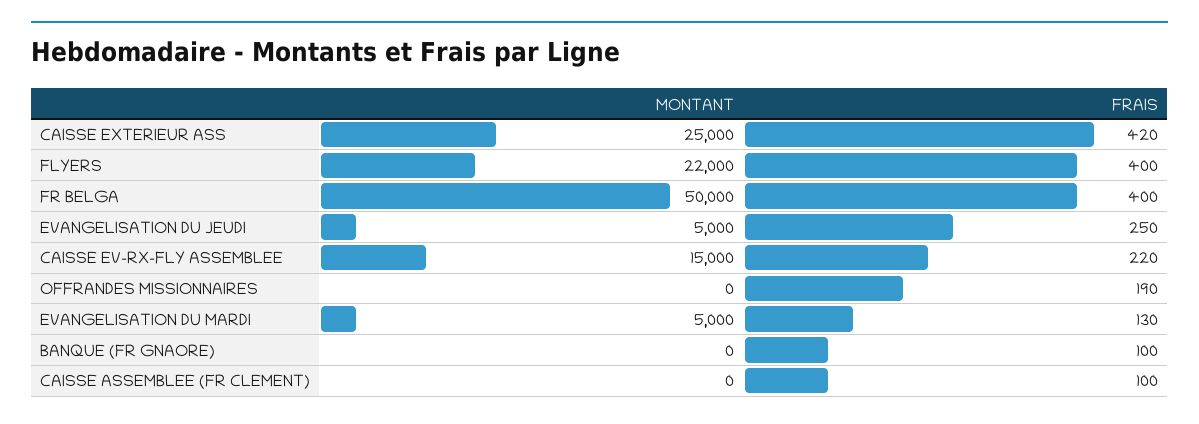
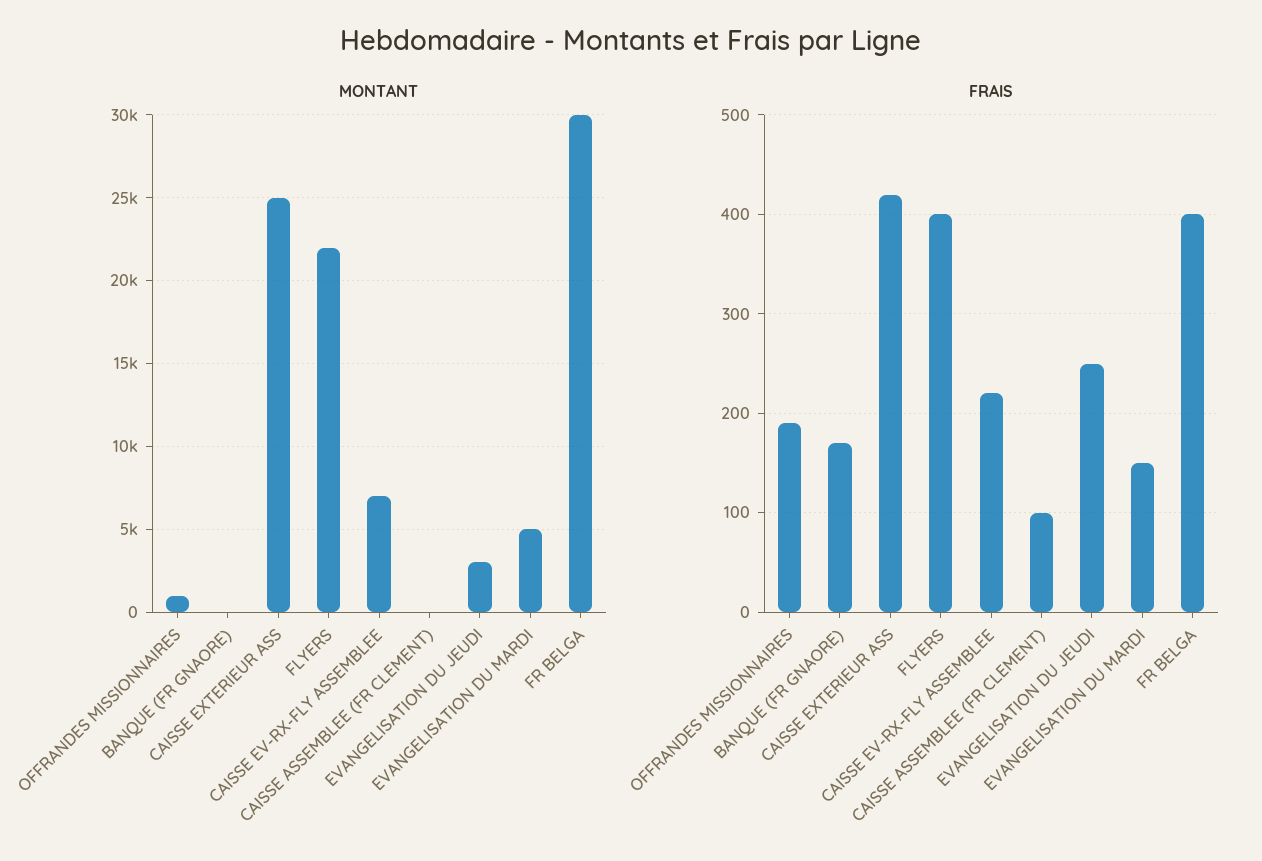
MONTANT, FR BELGA: 50000 -> 30000
MONTANT, EVANGELISATION DU JEUDI: 5000 -> 3000
MONTANT, CAISSE EV-RX-FLY ASSEMBLEE: 15000 -> 7000
MONTANT, OFFRANDES MISSIONNAIRES: 0 -> 1000
FRAIS, EVANGELISATION DU MARDI: 130 -> 150
FRAIS, BANQUE (FR GNAORE): 100 -> 170

